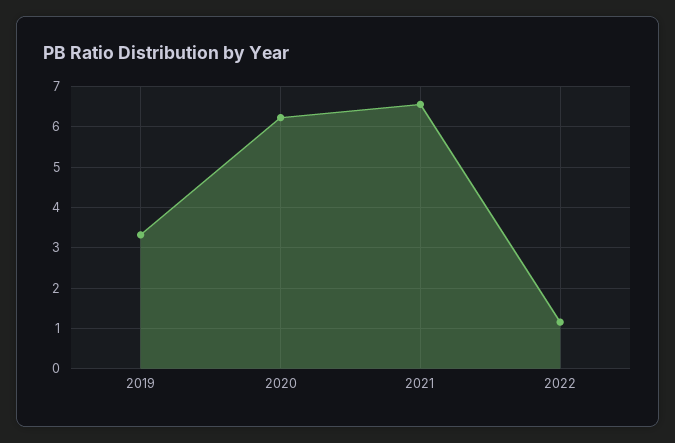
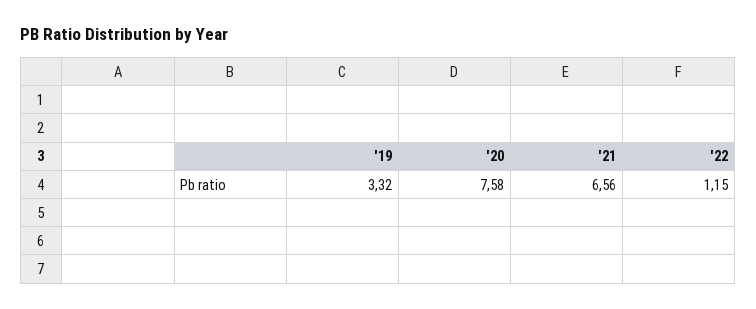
2020: 6.2 -> 7.58

